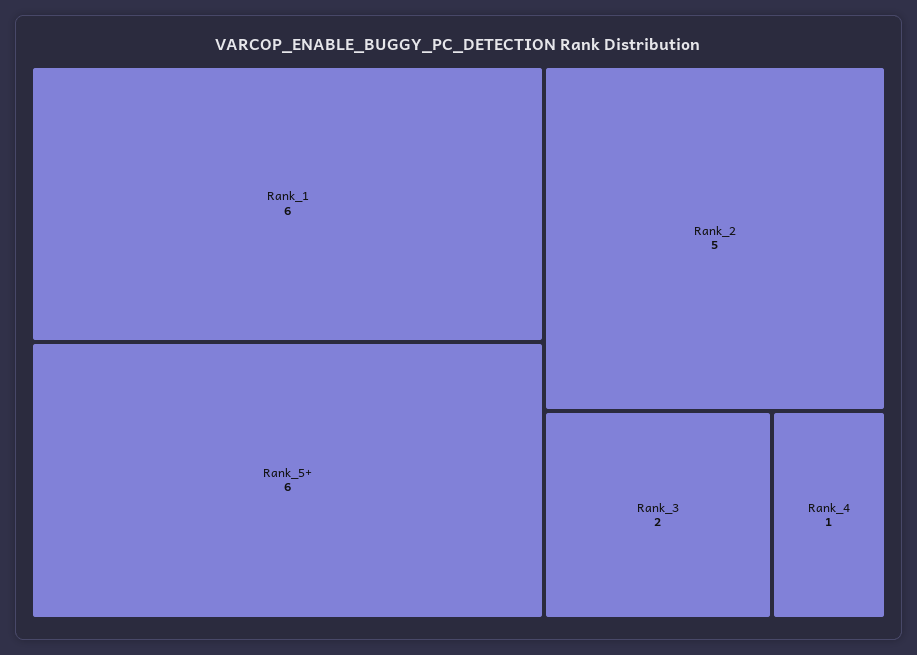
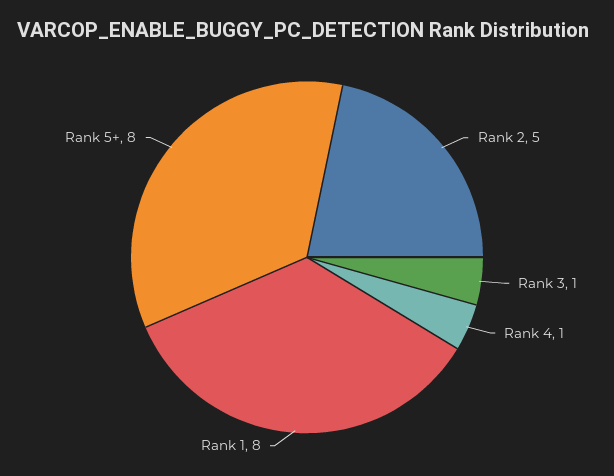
Rank_1: 6 -> 8
Rank_5+: 6 -> 8
Rank_3: 2 -> 1

